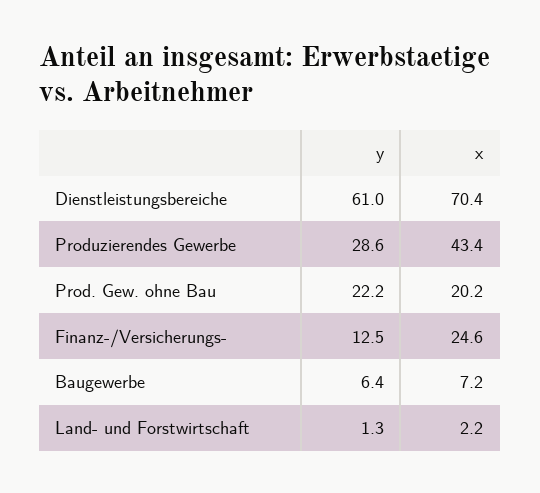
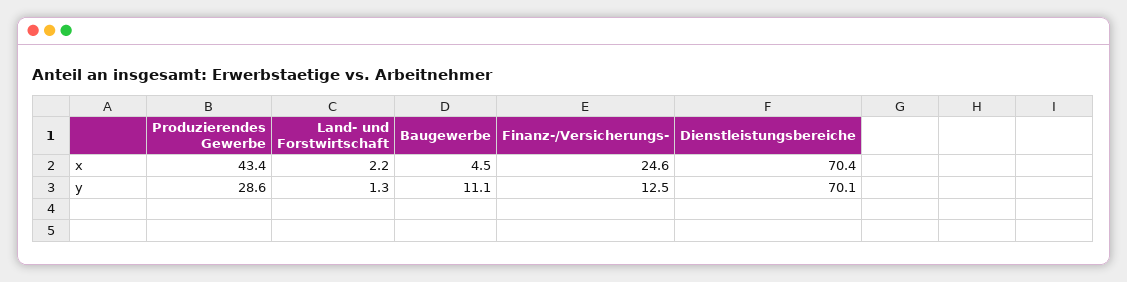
y, Dienstleistungsbereiche: 61 -> 70.1
y, Prod. Gew. ohne Bau: 22.2 -> none
x, Prod. Gew. ohne Bau: 20.2 -> none
y, Baugewerbe: 6.4 -> 11.1
x, Baugewerbe: 7.2 -> 4.5

